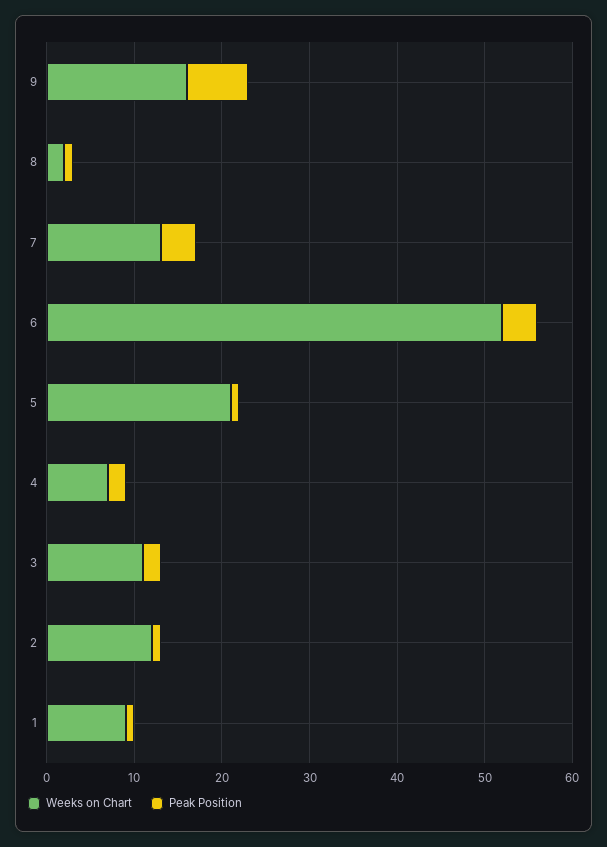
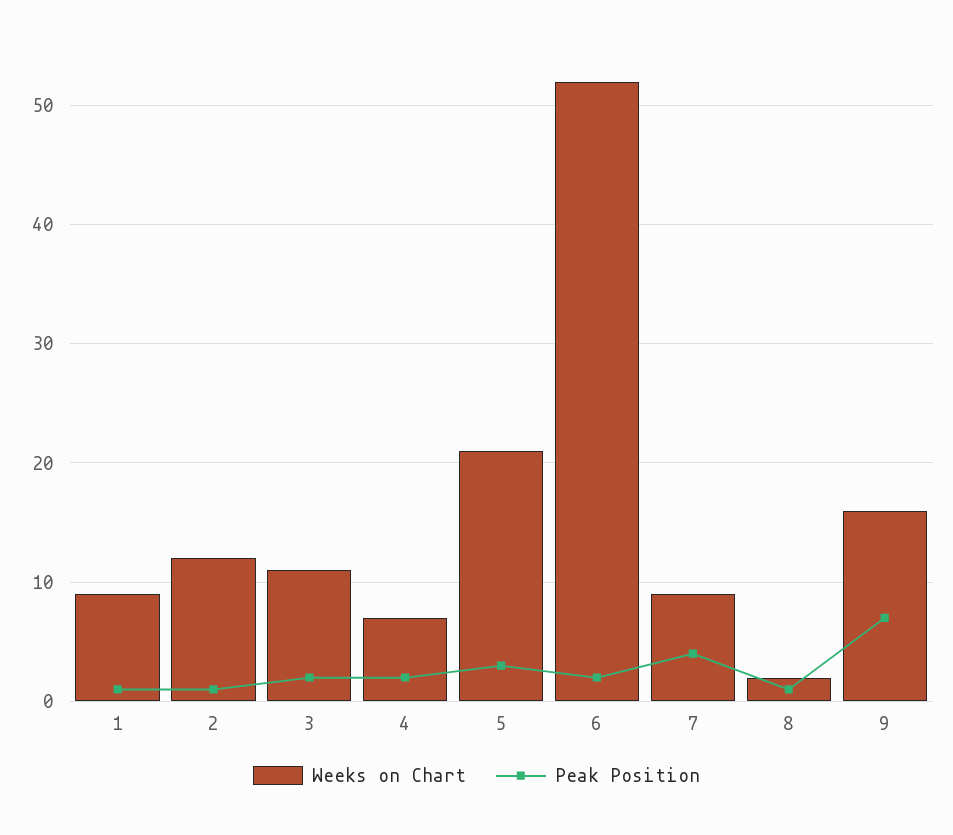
Weeks on Chart, 7: 13 -> 9
Peak Position, 6: 4 -> 2
Peak Position, 5: 1 -> 3

